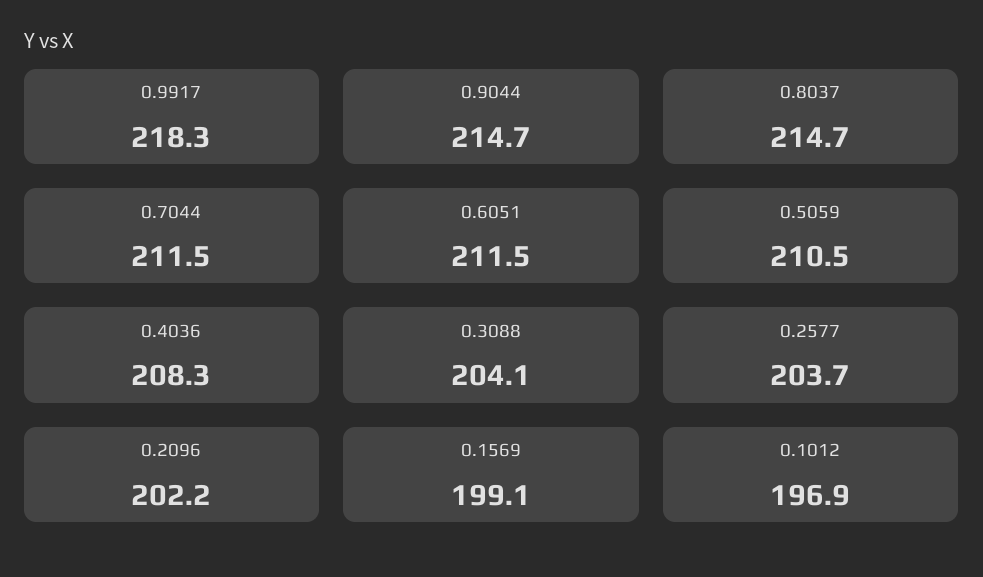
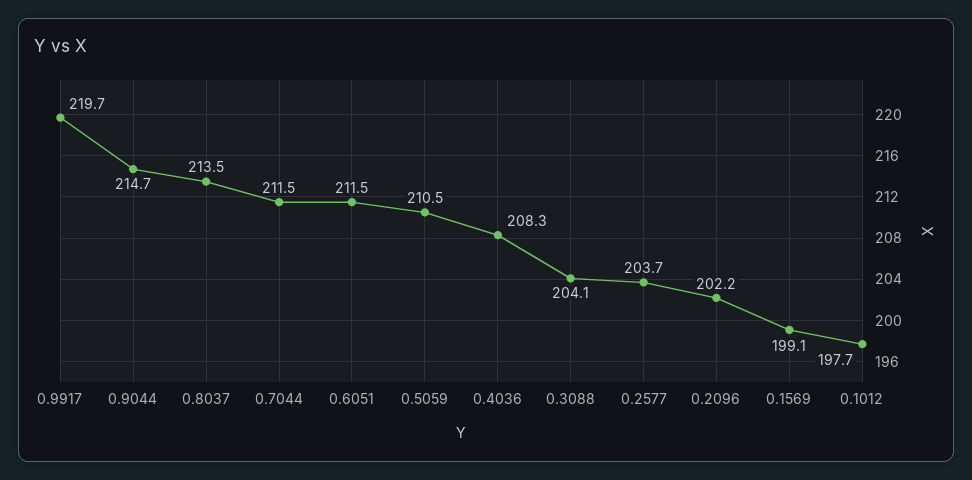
0.9917: 218.3 -> 219.7
0.8037: 214.7 -> 213.5
0.1012: 196.9 -> 197.7

